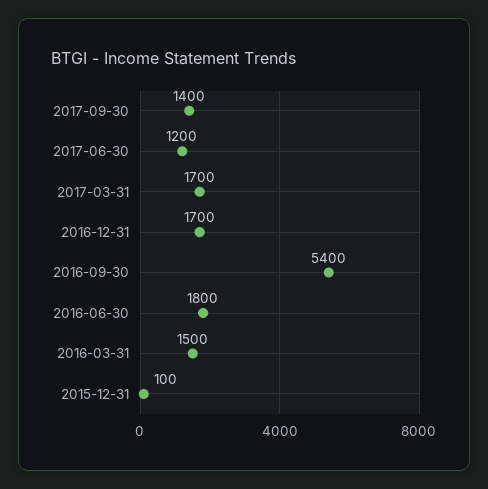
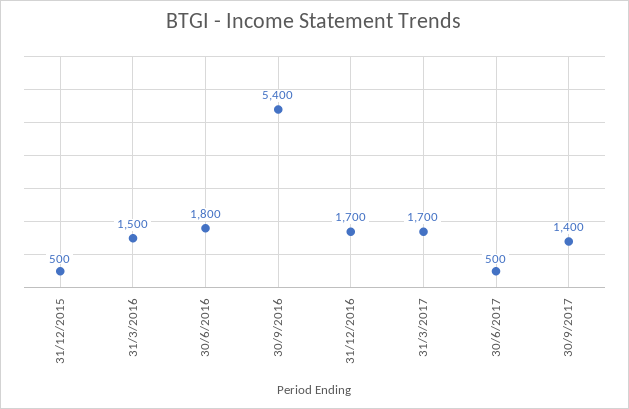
2017-06-30: 1200 -> 500
2015-12-31: 100 -> 500

